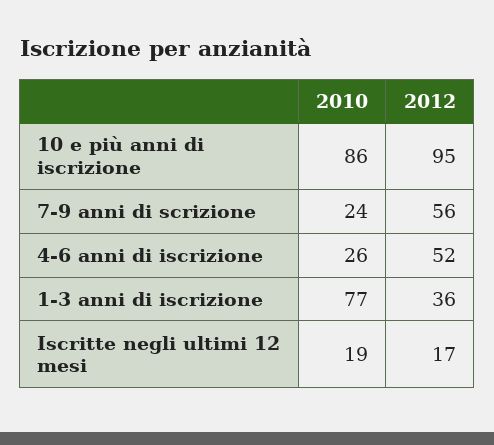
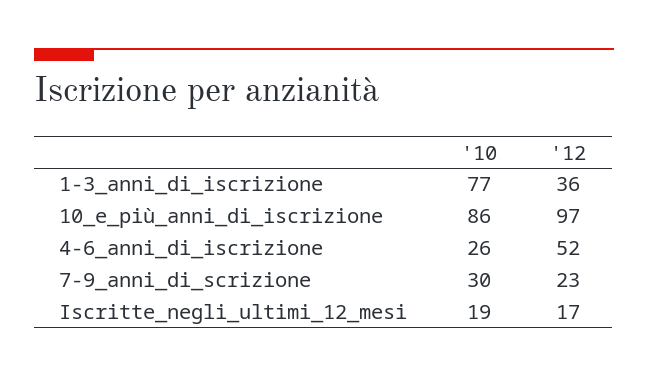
2012, 10 e più anni di iscrizione: 95 -> 97
2010, 7-9 anni di scrizione: 24 -> 30
2012, 7-9 anni di scrizione: 56 -> 23

